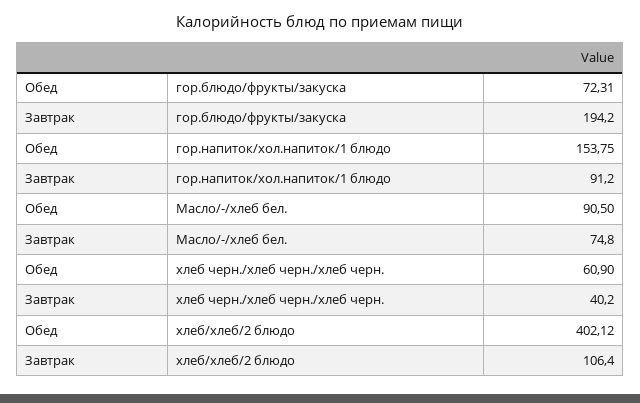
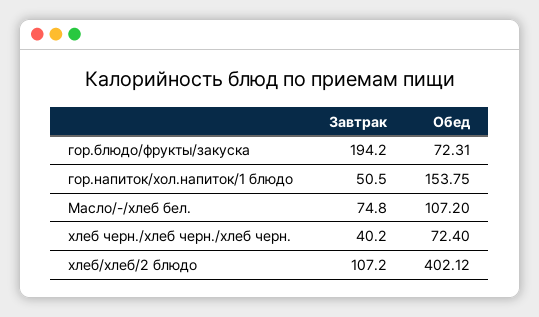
Завтрак, гор.напиток/хол.напиток/1 блюдо: 91.2 -> 50.5
Обед, Масло/-/хлеб бел.: 90.5 -> 107.2
Обед, хлеб черн./хлеб черн./хлеб черн.: 60.9 -> 72.4
Завтрак, хлеб/хлеб/2 блюдо: 106.4 -> 107.2

